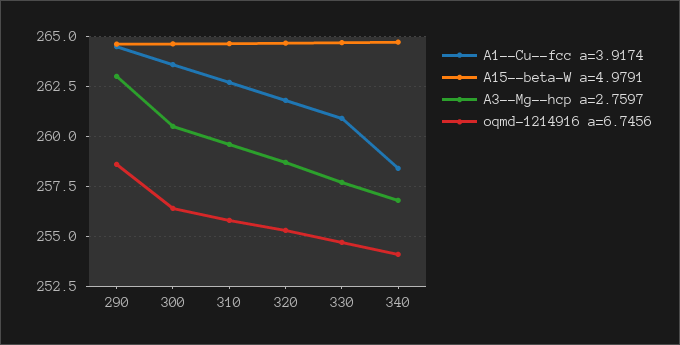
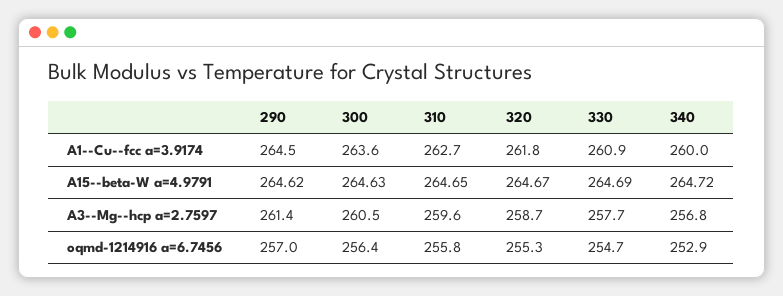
A3--Mg--hcp a=2.7597, 290: 263 -> 261.4
oqmd-1214916 a=6.7456, 290: 258.5 -> 257
A1--Cu--fcc a=3.9174, 340: 258.5 -> 260
oqmd-1214916 a=6.7456, 340: 254 -> 252.9

